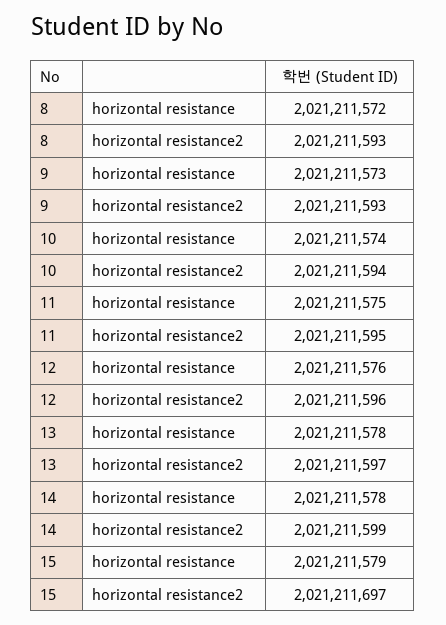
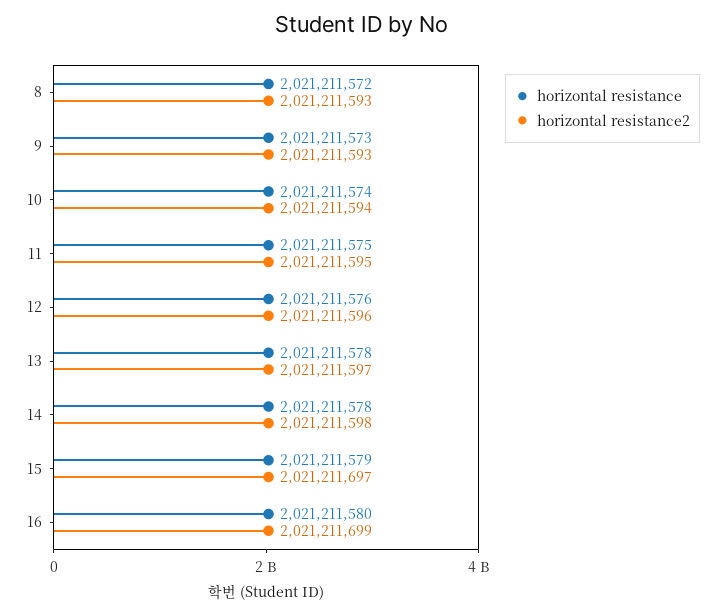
horizontal resistance2, 14: 2021211599 -> 2021211598
horizontal resistance, 16: none -> 2021211580
horizontal resistance2, 16: none -> 2021211699

